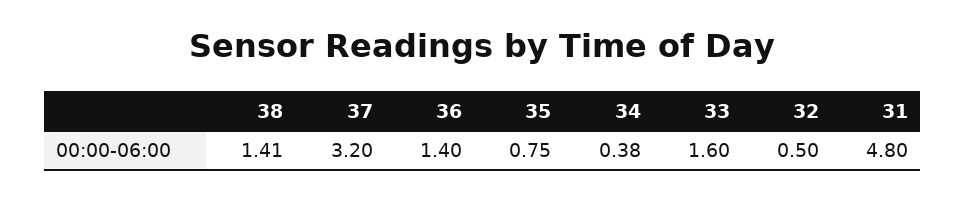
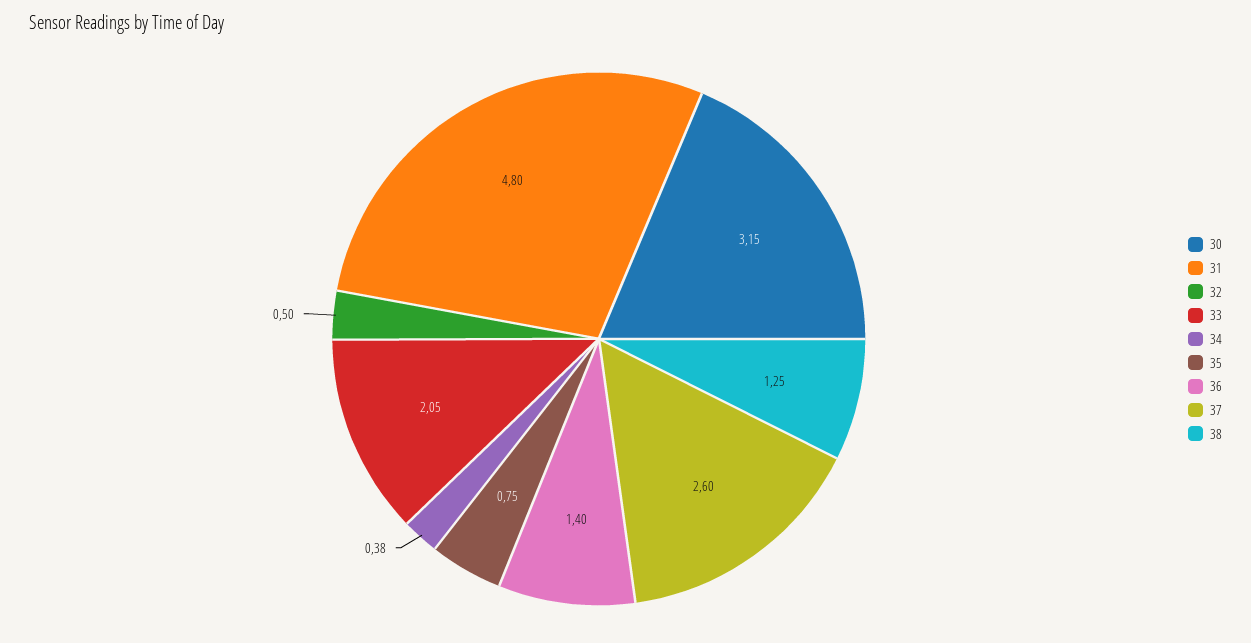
38: 1.41 -> 1.25
37: 3.2 -> 2.6
33: 1.6 -> 2.05
30: none -> 3.15

